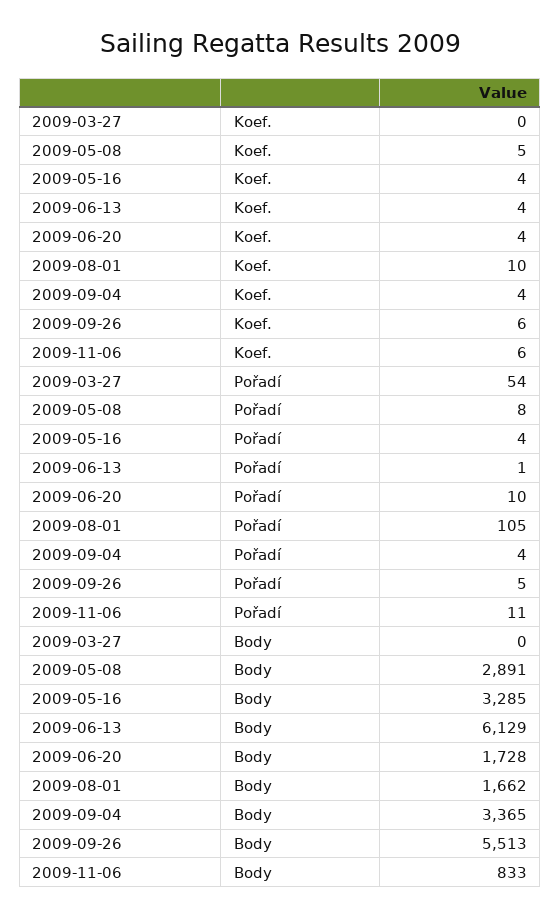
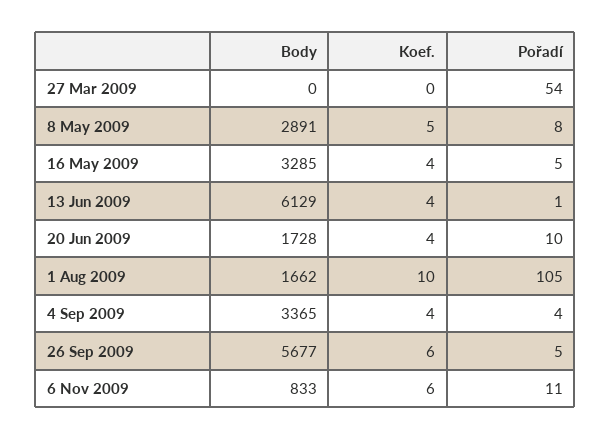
2009-05-16, Pořadí: 4 -> 5
2009-09-26, Body: 5513 -> 5677

